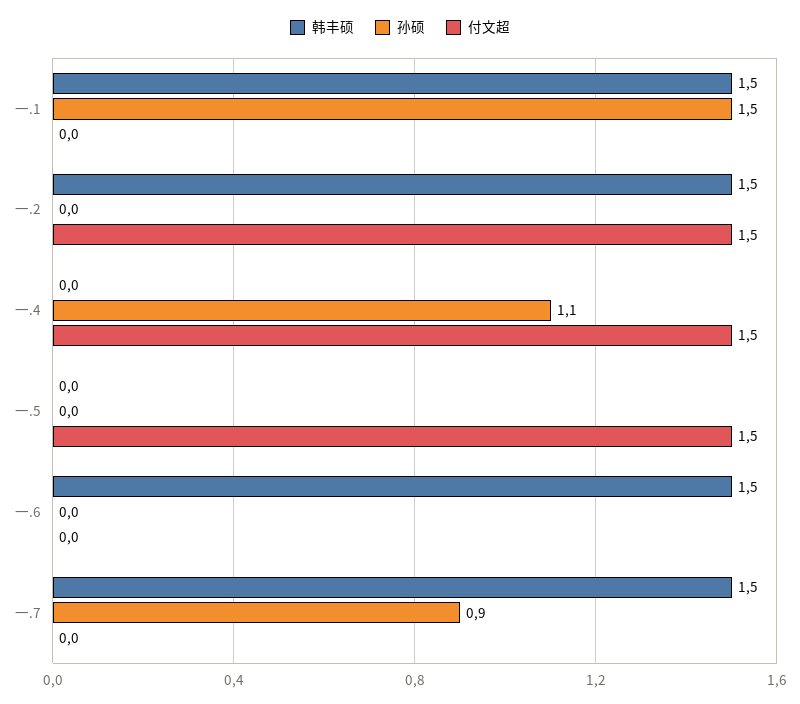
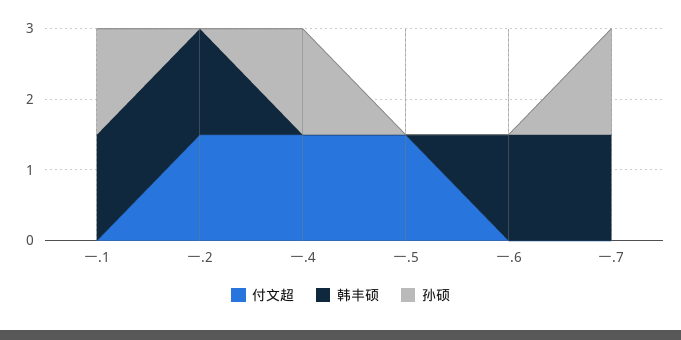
孙硕, 一.4: 1.1 -> 1.5
孙硕, 一.7: 0.9 -> 1.5

